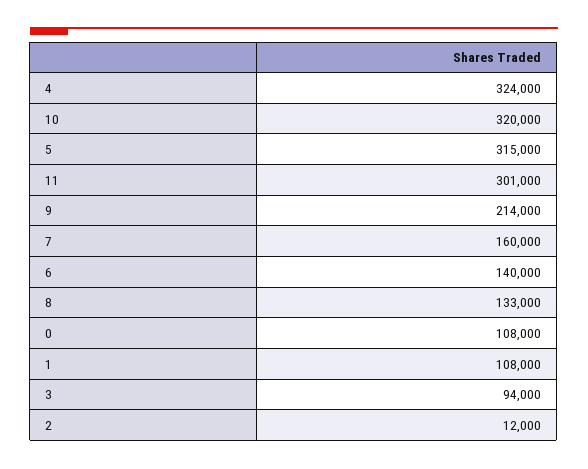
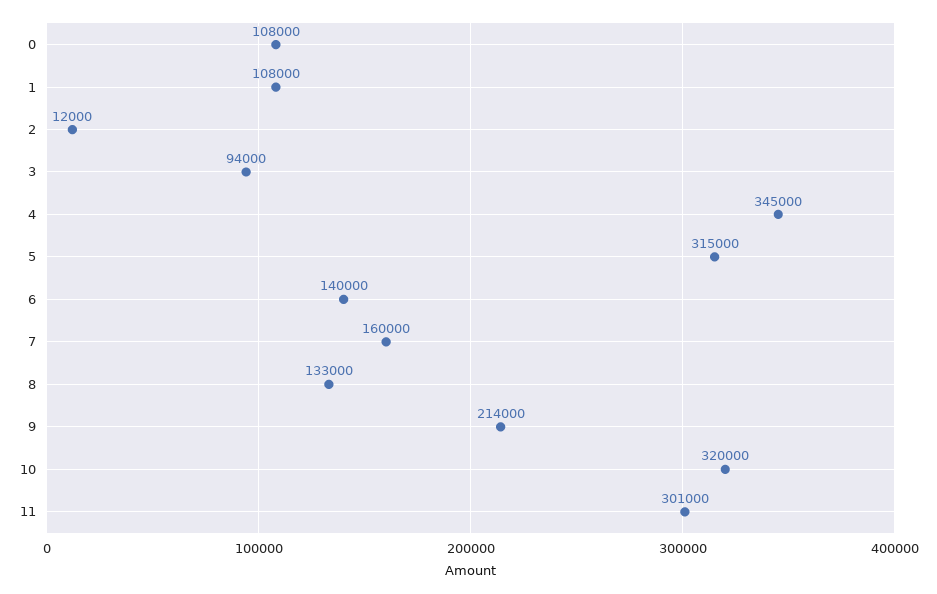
4: 324000 -> 345000

